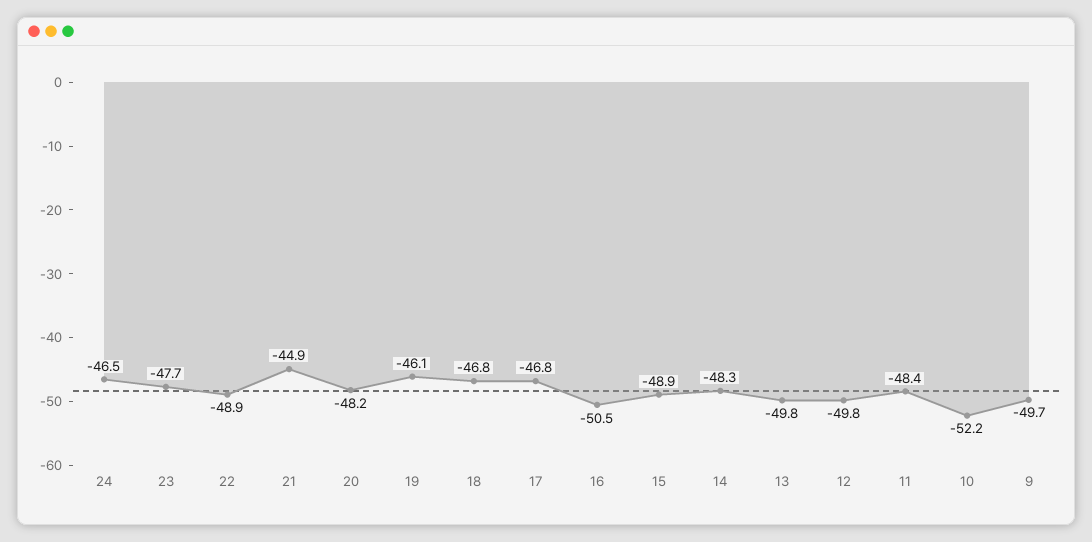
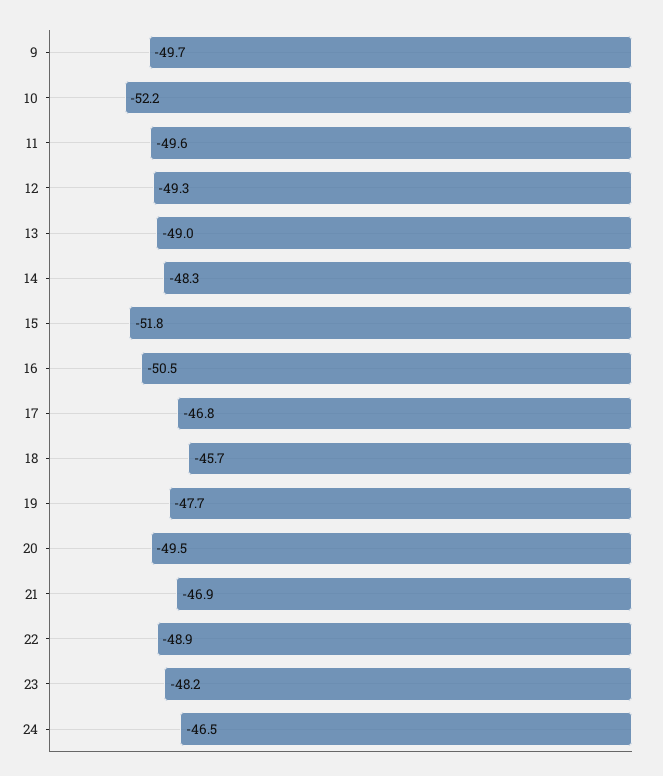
23: -47.7 -> -48.2
21: -44.9 -> -46.9
20: -48.2 -> -49.5
19: -46.1 -> -47.7
18: -46.8 -> -45.7
15: -48.9 -> -51.8
13: -49.8 -> -49
12: -49.8 -> -49.3
11: -48.4 -> -49.6

